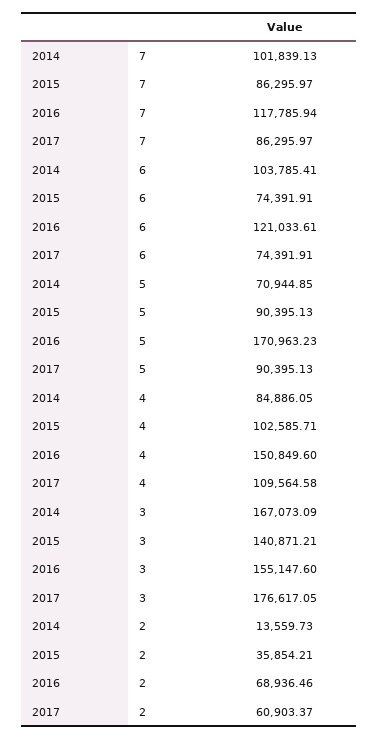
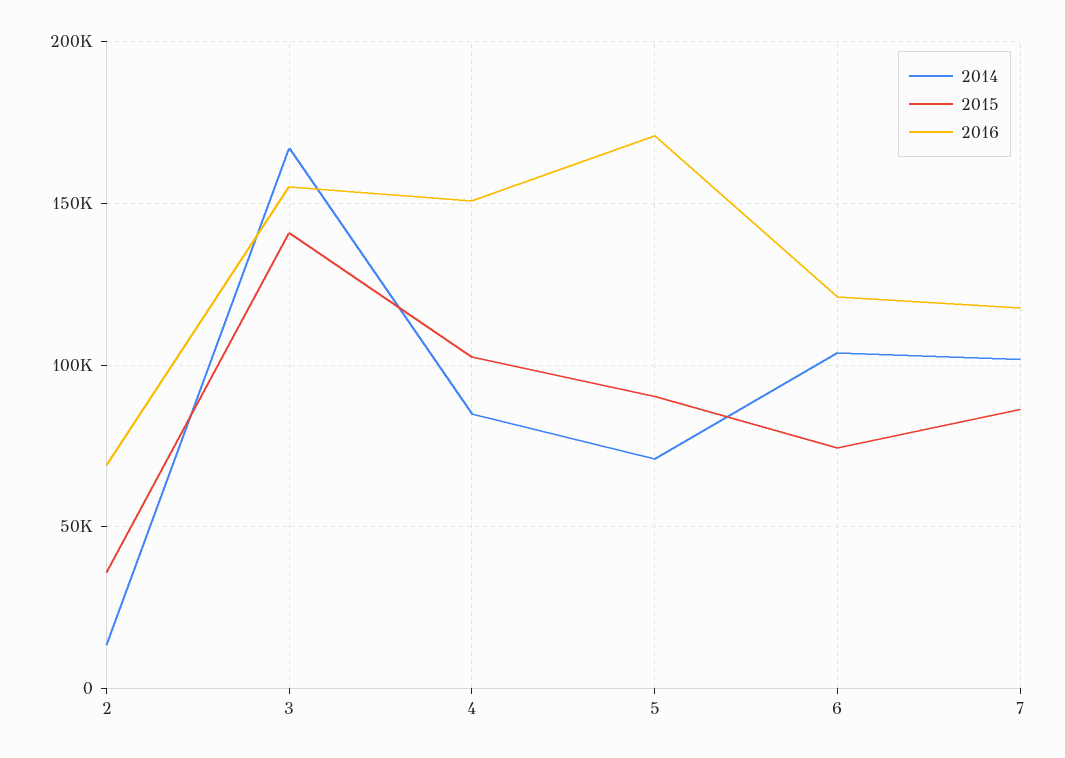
2017, 7: 86295.97 -> none
2017, 6: 74391.91 -> none
2017, 5: 90395.13 -> none
2017, 4: 109564.58 -> none
2017, 3: 176617.05 -> none
2017, 2: 60903.37 -> none

